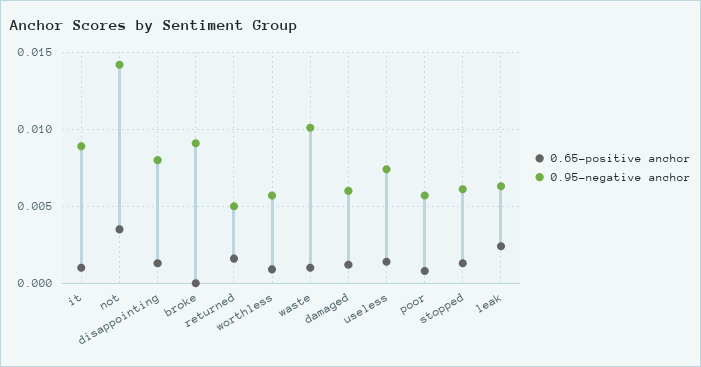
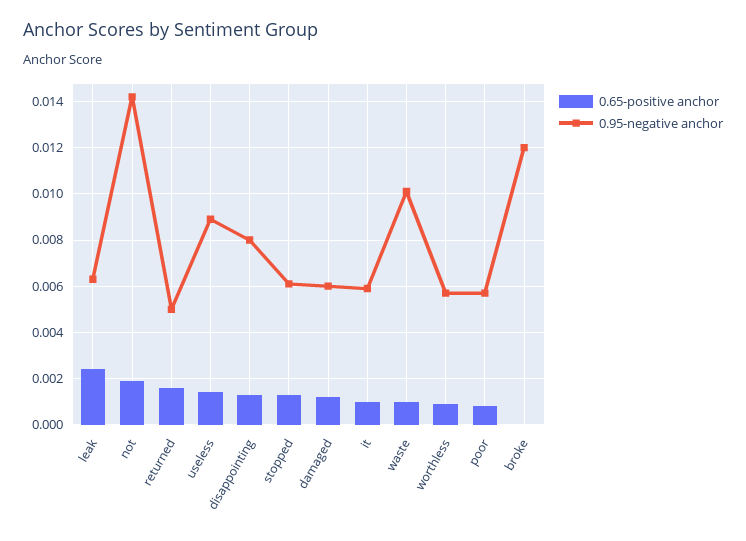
0.95-negative anchor, it: 0.009 -> 0.006
0.65-positive anchor, not: 0.0035 -> 0.002
0.95-negative anchor, broke: 0.009 -> 0.012
0.95-negative anchor, useless: 0.0075 -> 0.009

